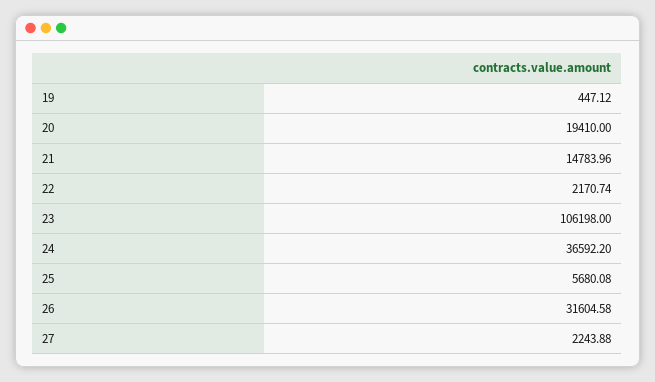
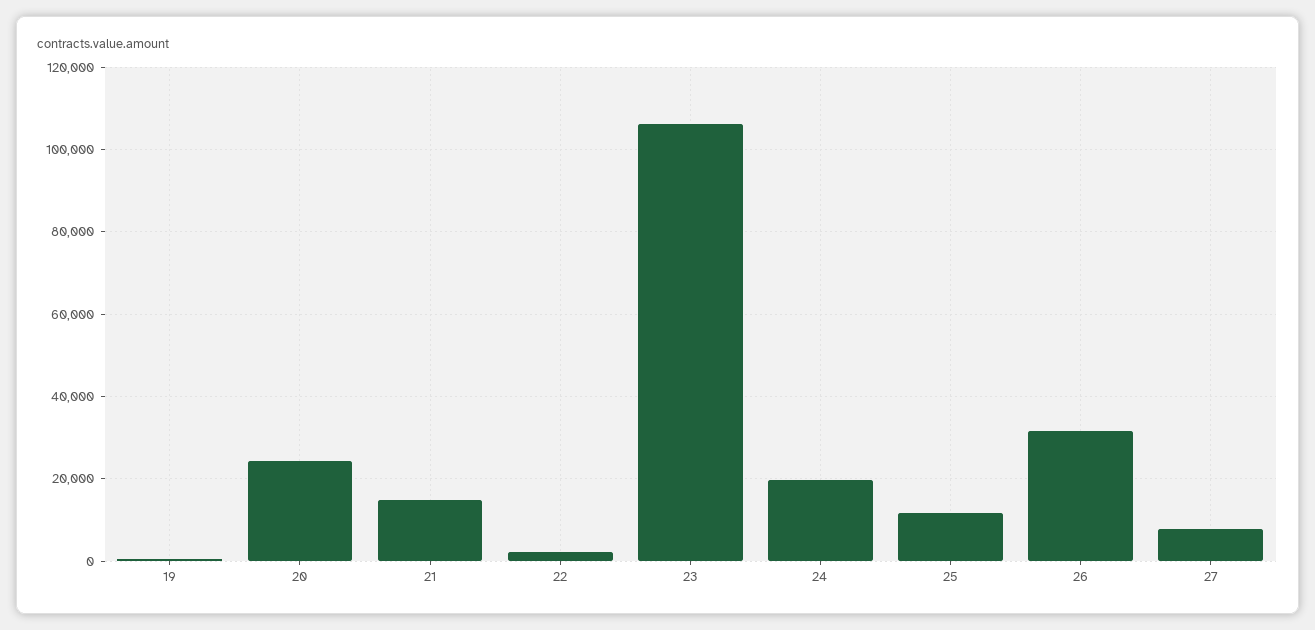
20: 19410 -> 24000
24: 36592.2 -> 20000
25: 5680.08 -> 12000
27: 2243.88 -> 8000

